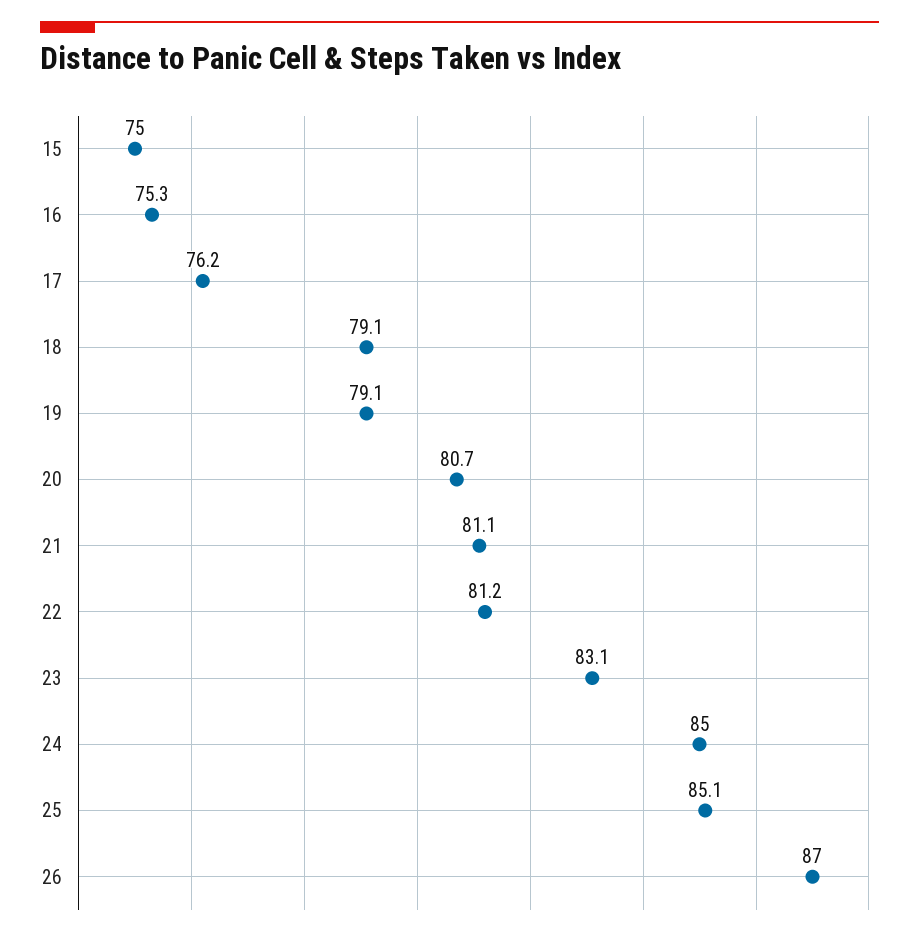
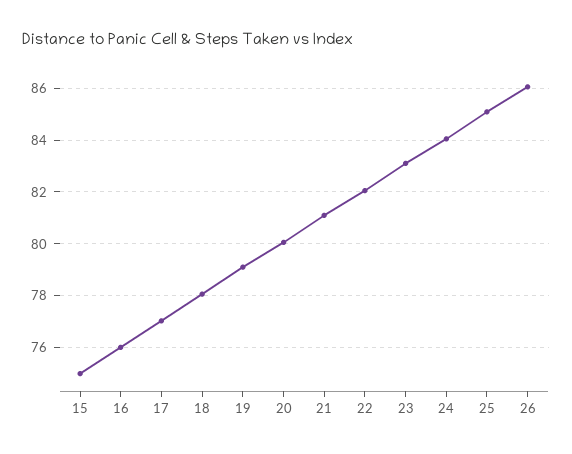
16: 75.3 -> 76
17: 76.2 -> 77
18: 79.1 -> 78
20: 80.7 -> 80
22: 81.2 -> 82
24: 85 -> 84
26: 87 -> 86

